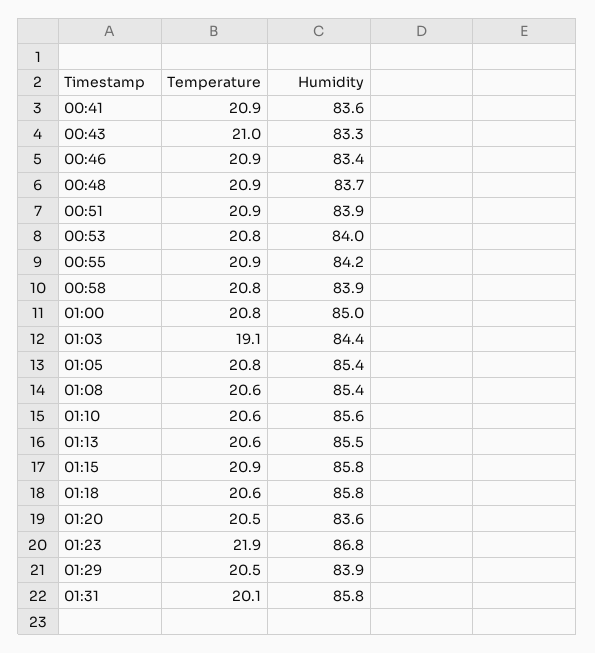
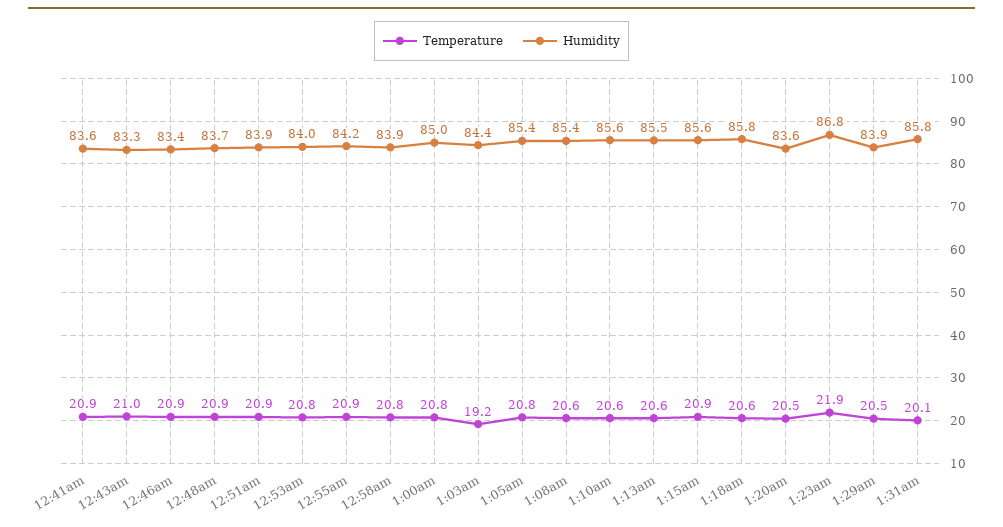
Temperature, 01:03: 19.1 -> 19.2
Humidity, 01:15: 85.8 -> 85.6

